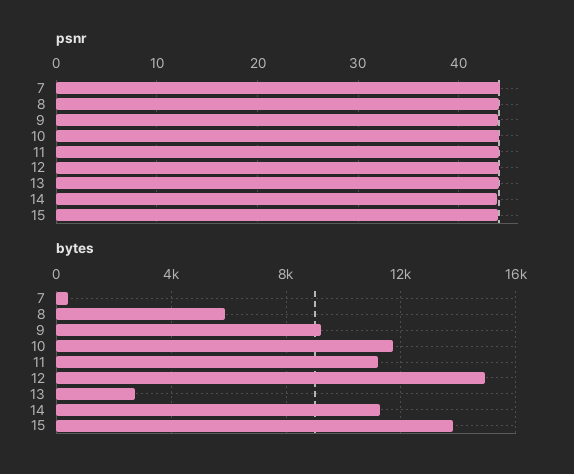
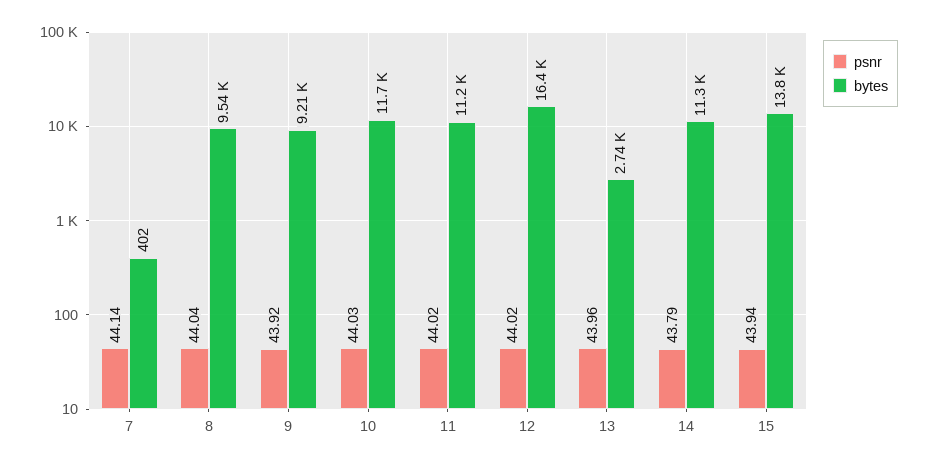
bytes, 8: 6000 -> 9540
bytes, 12: 15000 -> 16400

